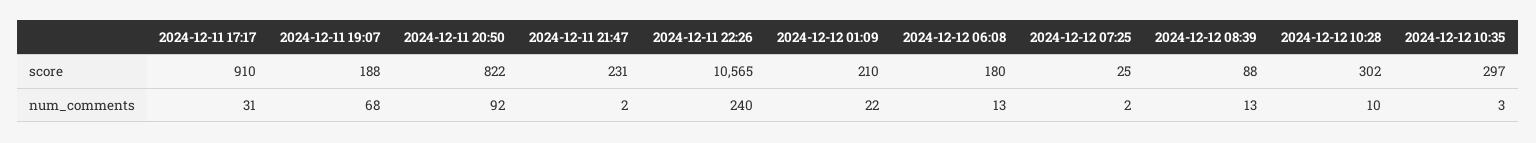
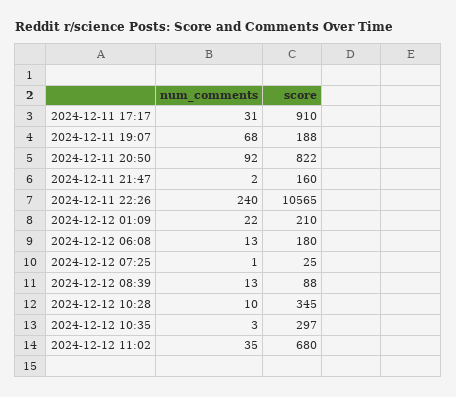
2024-12-11 21:47, score: 231 -> 160
2024-12-12 10:28, score: 302 -> 345
2024-12-12 07:25, num_comments: 2 -> 1
2024-12-12 11:02, num_comments: none -> 35
2024-12-12 11:02, score: none -> 680

